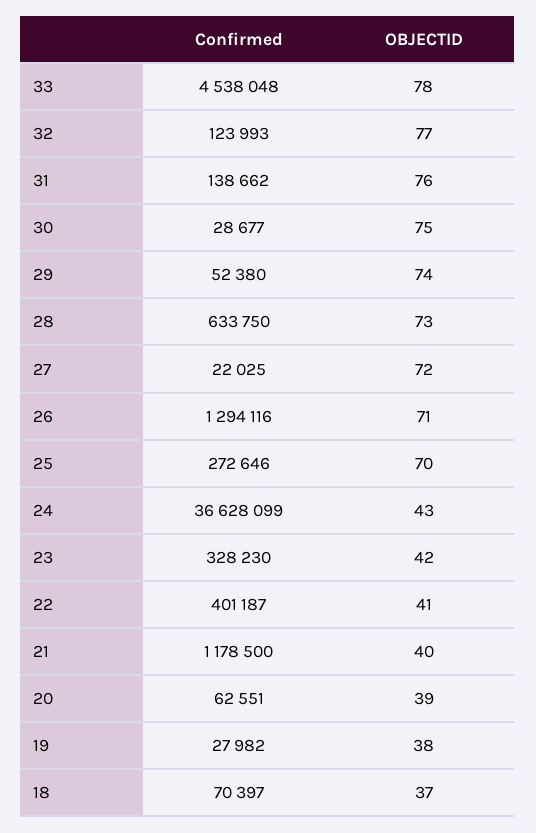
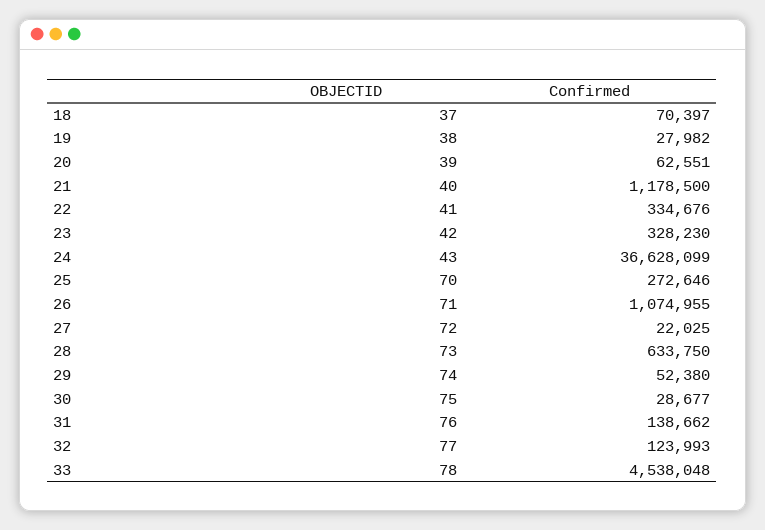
Confirmed, 26: 1294116 -> 1074955
Confirmed, 22: 401187 -> 334676

